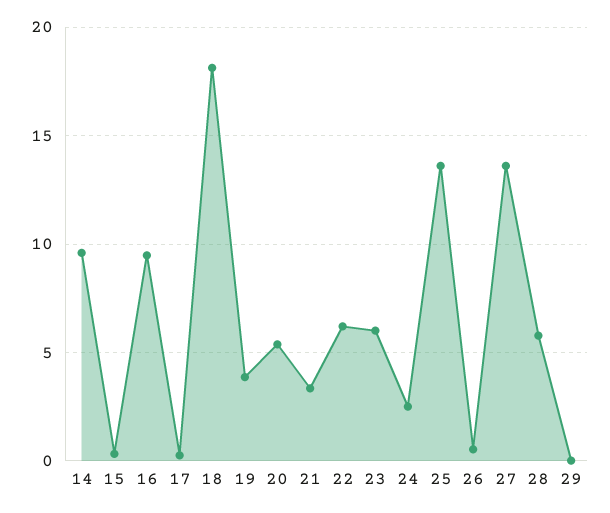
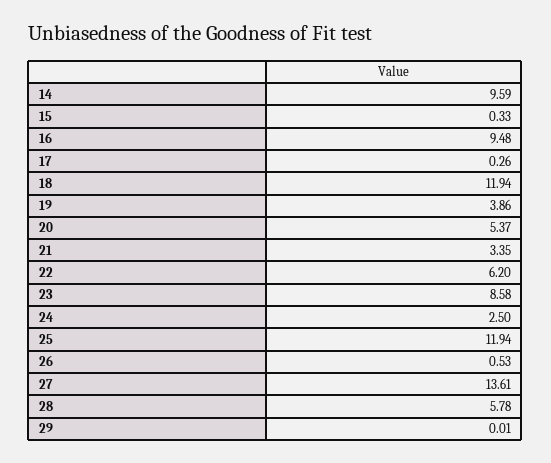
18: 18 -> 11.94
23: 6 -> 8.58
25: 13.5 -> 11.94

